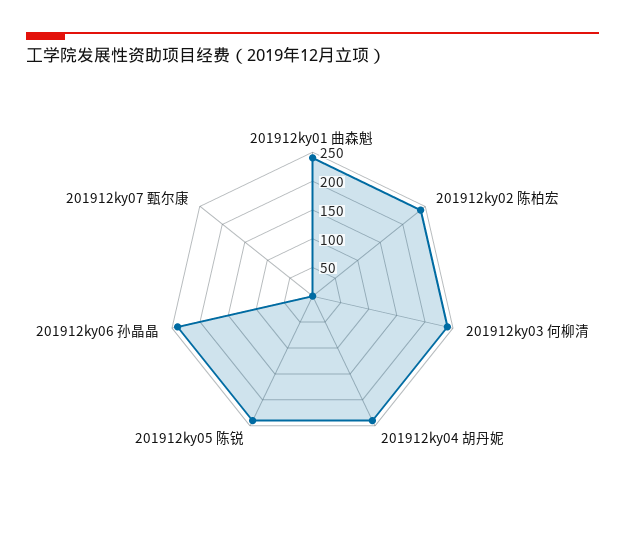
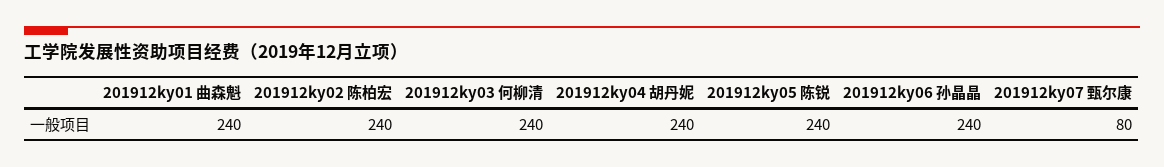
201912ky07 甄尔康: 0 -> 80

